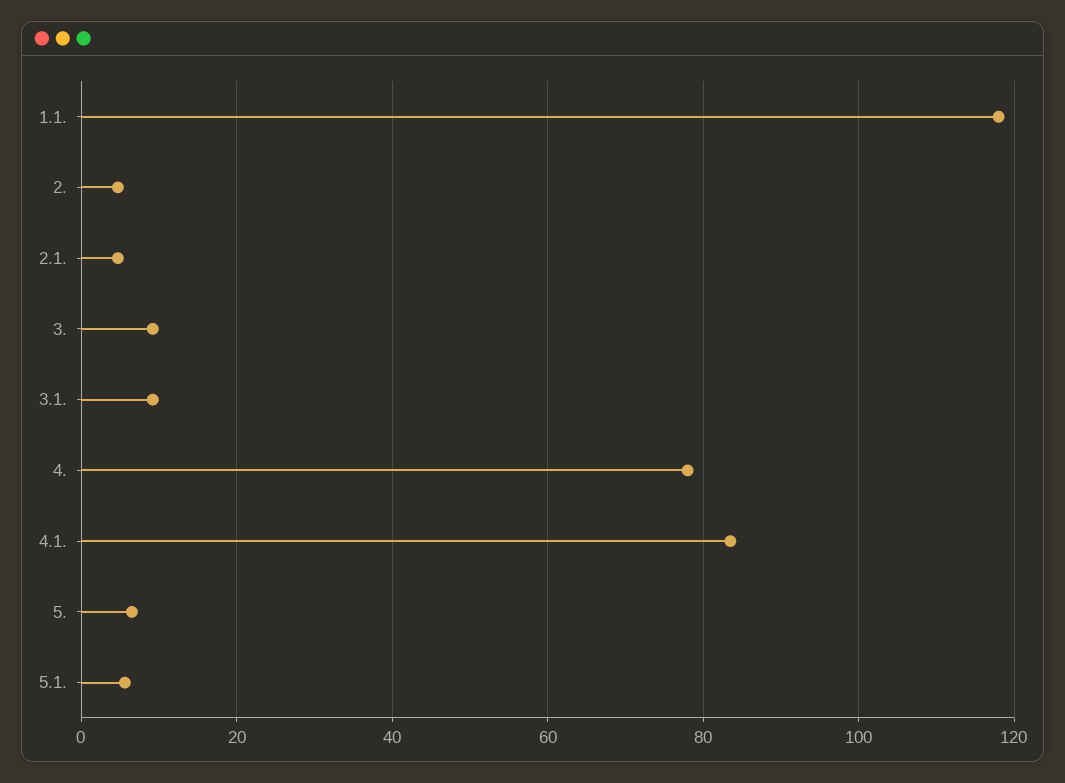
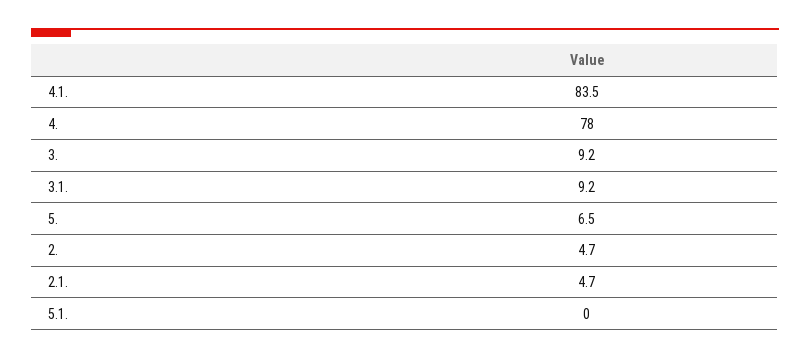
1.1.: 118 -> none
5.1.: 6 -> 0

